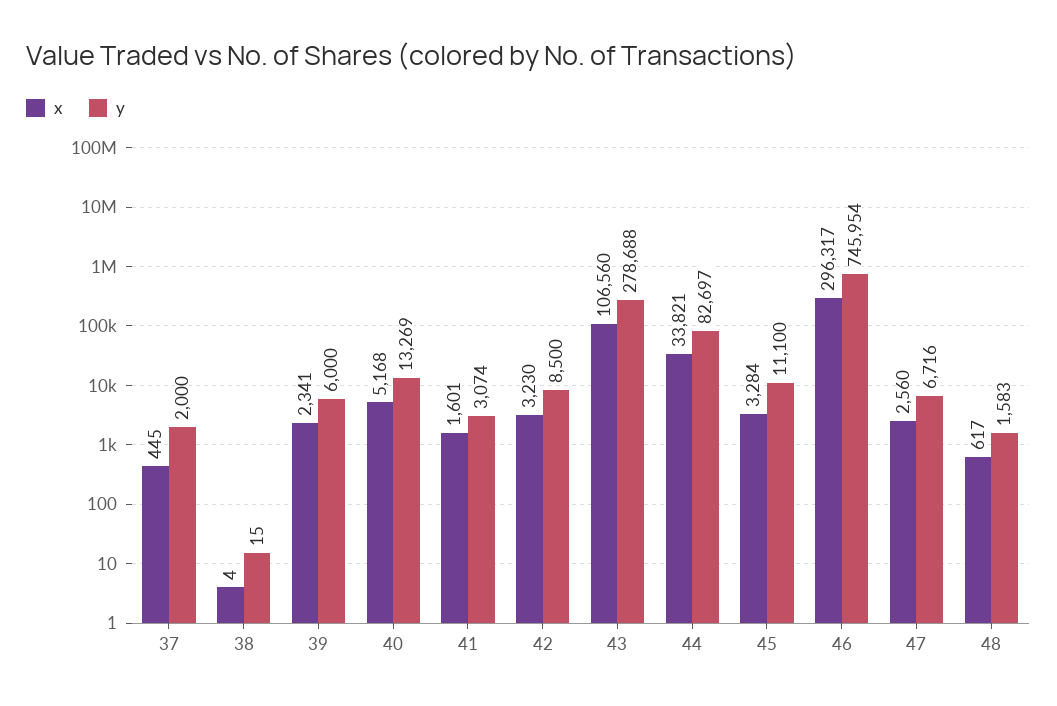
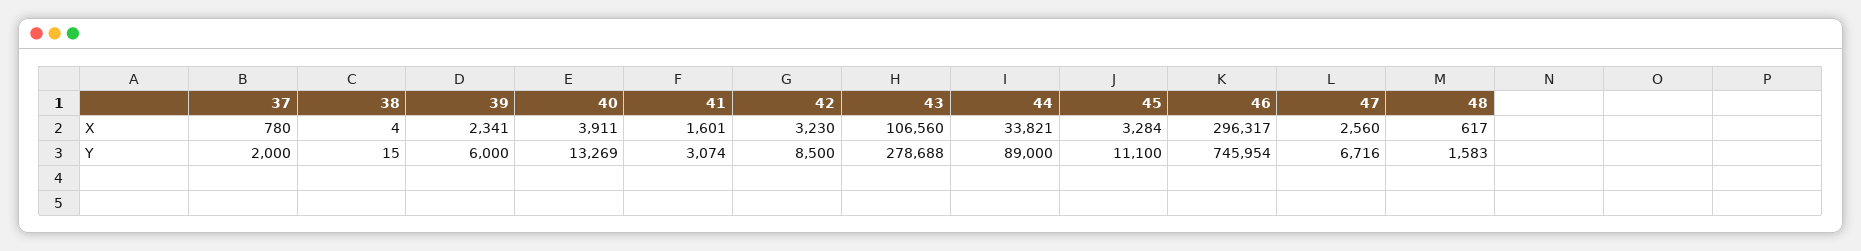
x, 37: 445 -> 780
x, 40: 5168 -> 3911
y, 44: 82697 -> 89000

